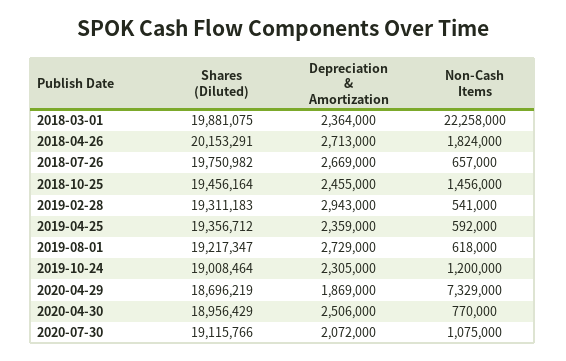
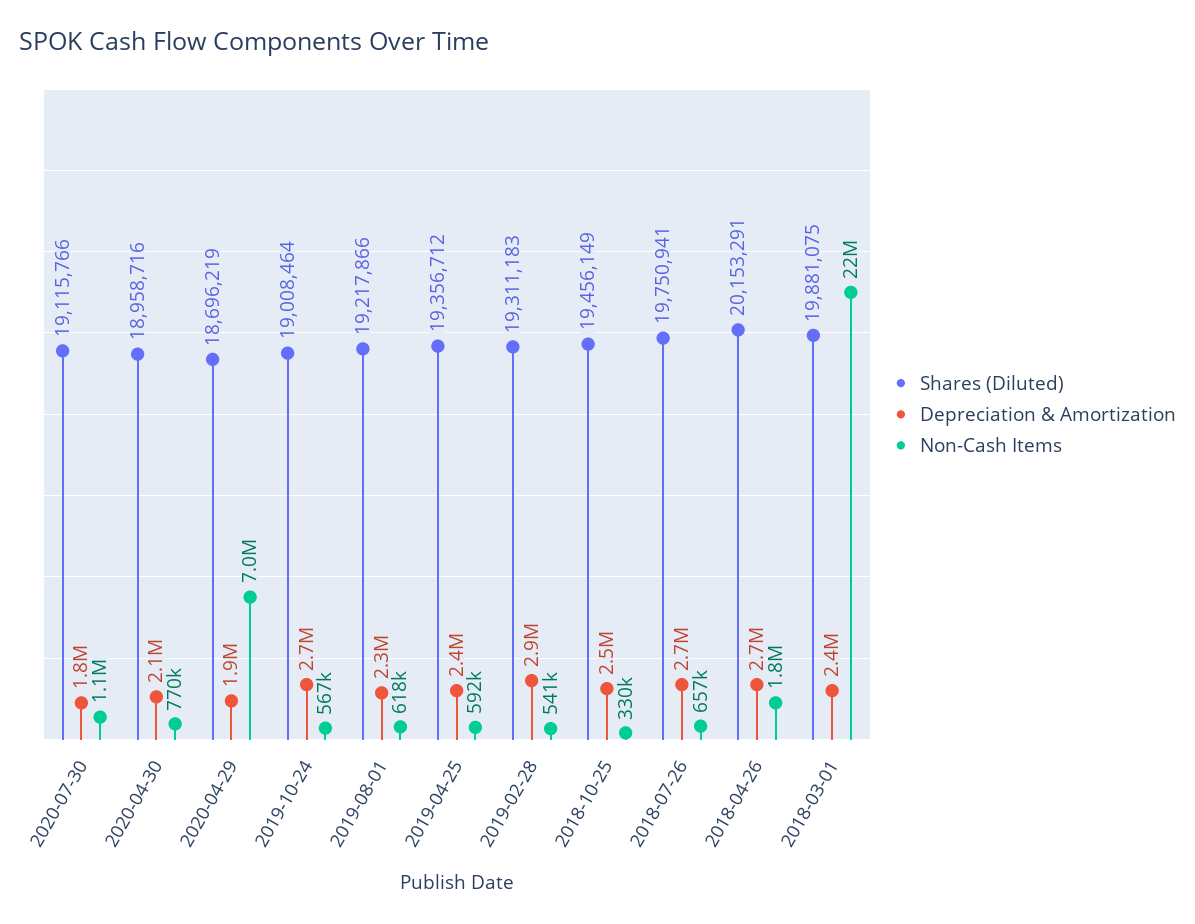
Shares (Diluted), 2018-07-26: 19750982 -> 19750941
Shares (Diluted), 2018-10-25: 19456164 -> 19456149
Non-Cash Items, 2018-10-25: 1456000 -> 330000
Shares (Diluted), 2019-08-01: 19217347 -> 19217866
Depreciation & Amortization, 2019-08-01: 2729000 -> 2300000
Depreciation & Amortization, 2019-10-24: 2305000 -> 2700000
Non-Cash Items, 2019-10-24: 1200000 -> 567000
Non-Cash Items, 2020-04-29: 7329000 -> 7000000
Shares (Diluted), 2020-04-30: 18956429 -> 18958716
Depreciation & Amortization, 2020-04-30: 2506000 -> 2100000
Depreciation & Amortization, 2020-07-30: 2072000 -> 1800000

